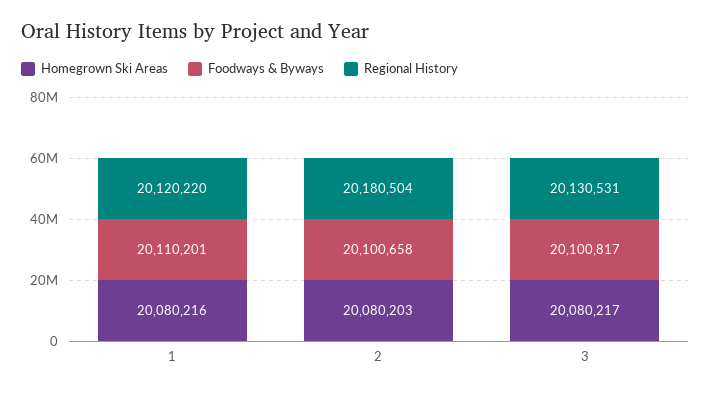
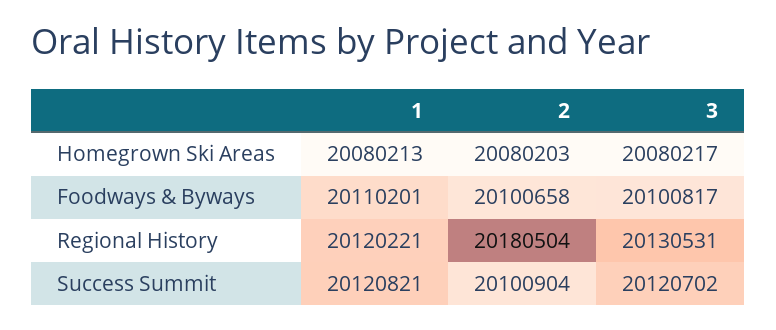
Homegrown Ski Areas, 1: 20080216 -> 20080213
Regional History, 1: 20120220 -> 20120221
Success Summit, 1: none -> 20120821
Success Summit, 2: none -> 20100904
Success Summit, 3: none -> 20120702

